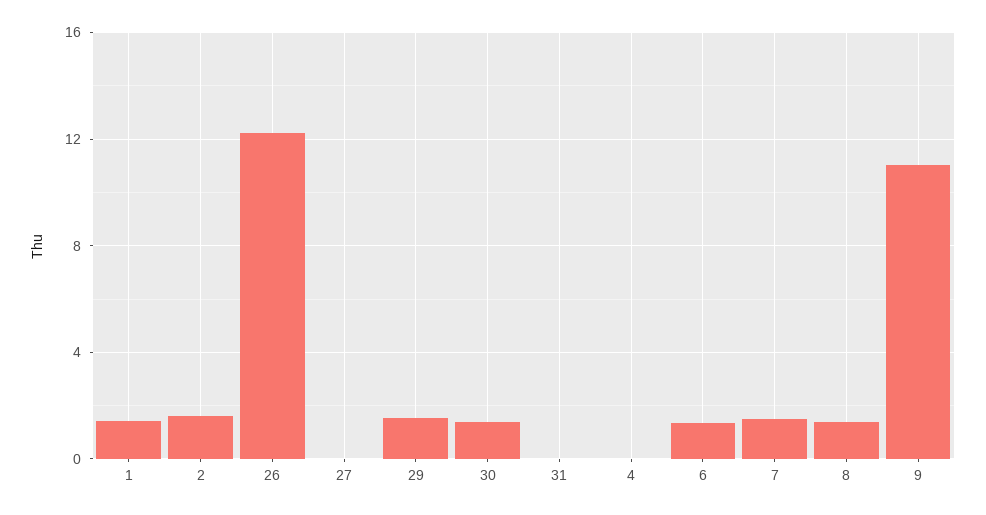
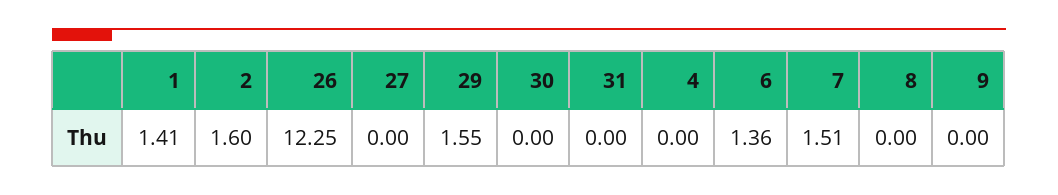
30: 1.5 -> 0
8: 1.5 -> 0
9: 11 -> 0

